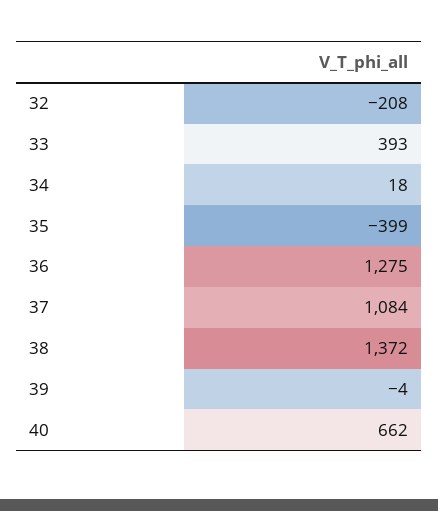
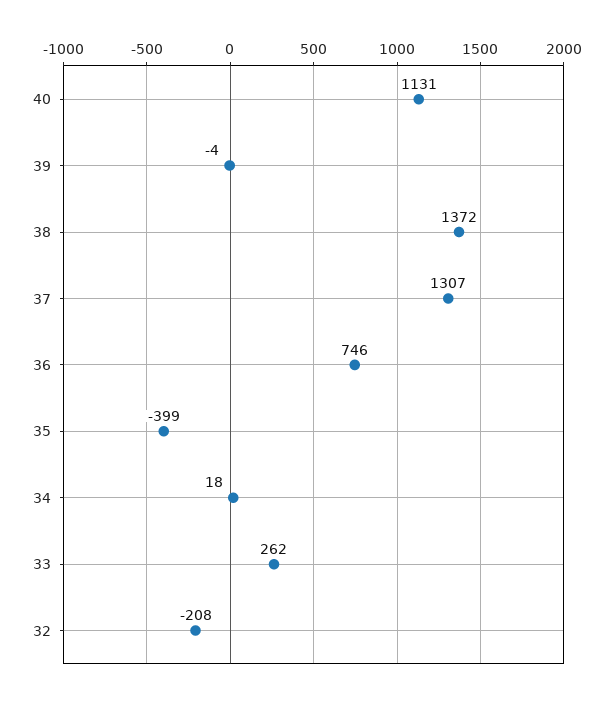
33: 393 -> 262
36: 1275 -> 746
37: 1084 -> 1307
40: 662 -> 1131

